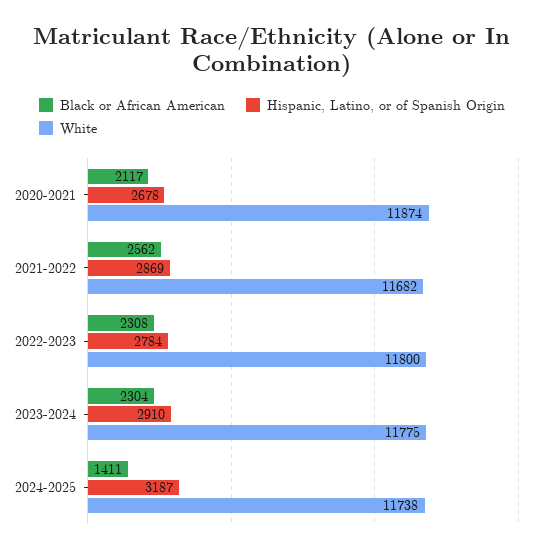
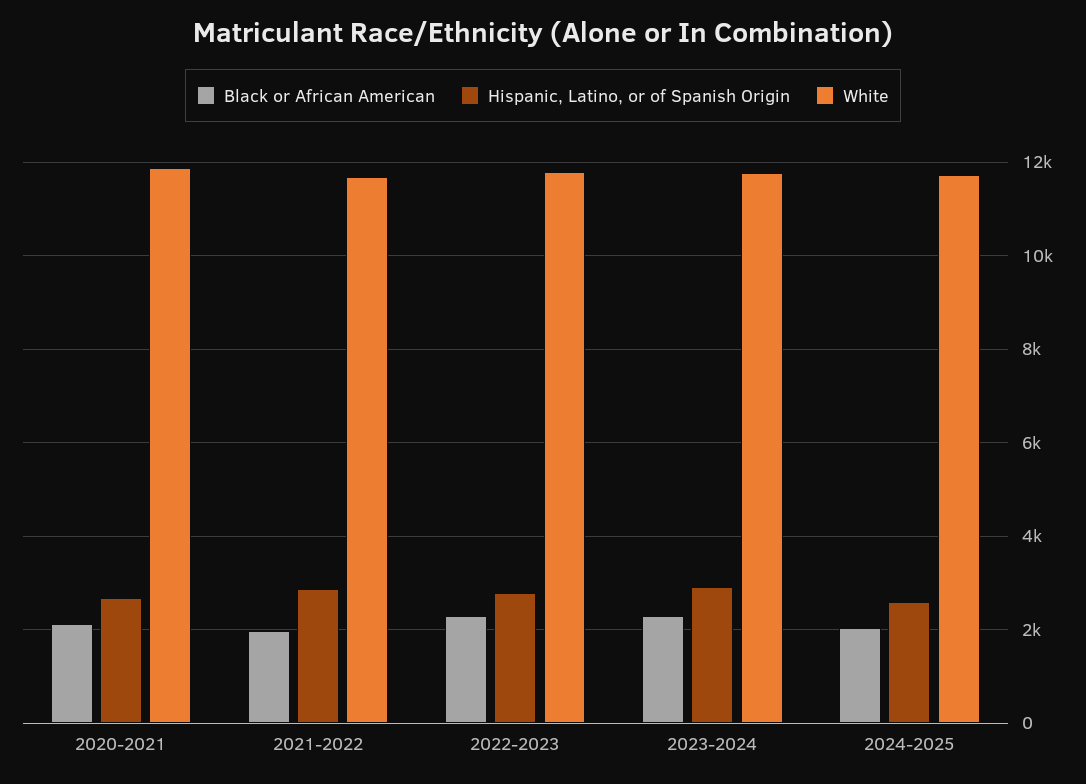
Black or African American, 2021-2022: 2562 -> 2000
Black or African American, 2024-2025: 1411 -> 2000
Hispanic, Latino, or of Spanish Origin, 2024-2025: 3187 -> 2600

